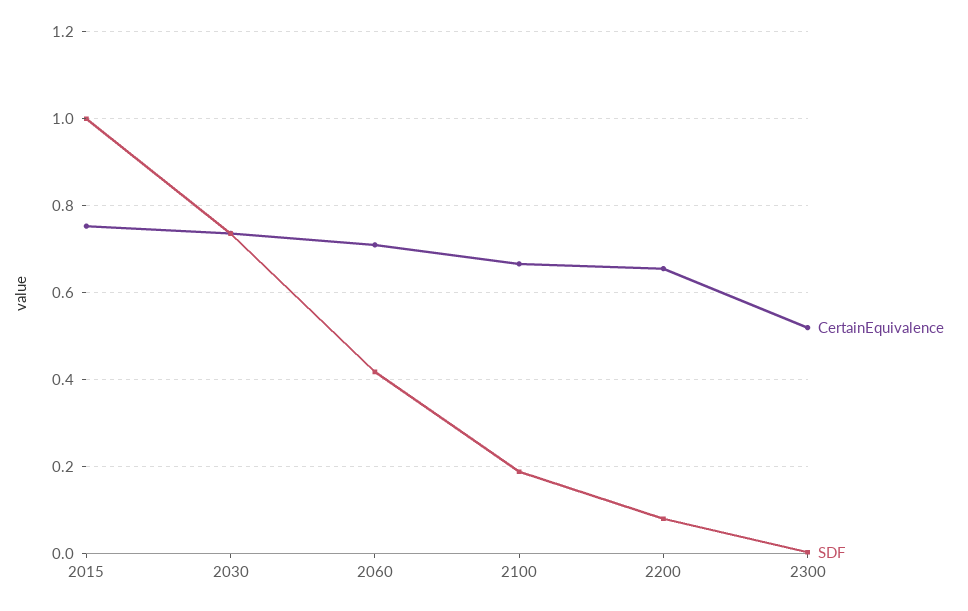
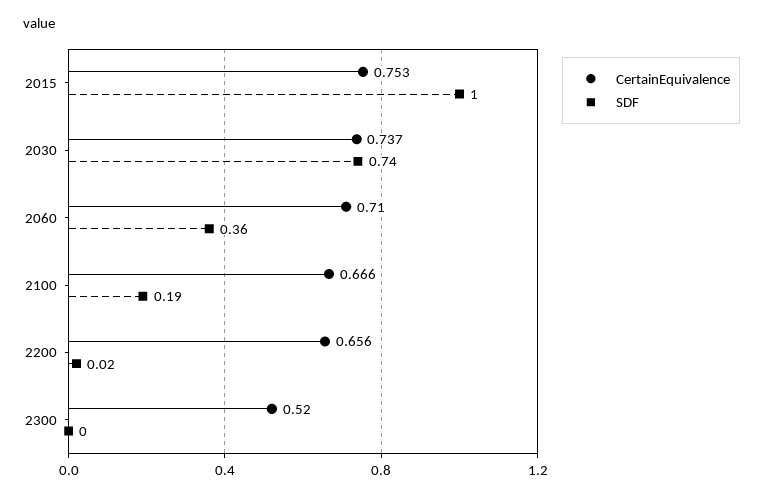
SDF, 2060: 0.42 -> 0.36
SDF, 2200: 0.08 -> 0.02

